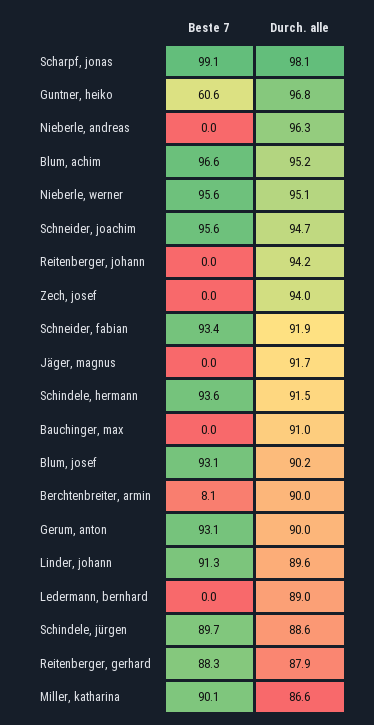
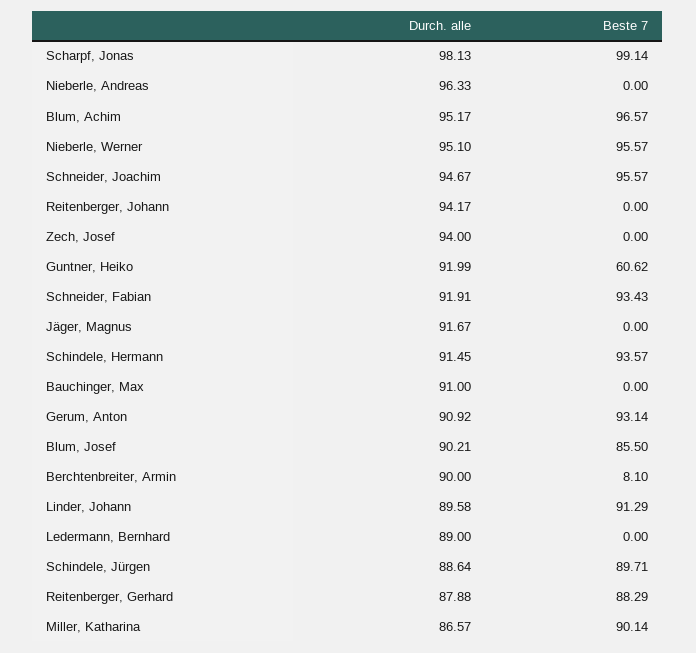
Durch. alle, Guntner, heiko: 96.8 -> 91.99
Beste 7, Blum, josef: 93.1 -> 85.5
Durch. alle, Gerum, anton: 90 -> 90.92

